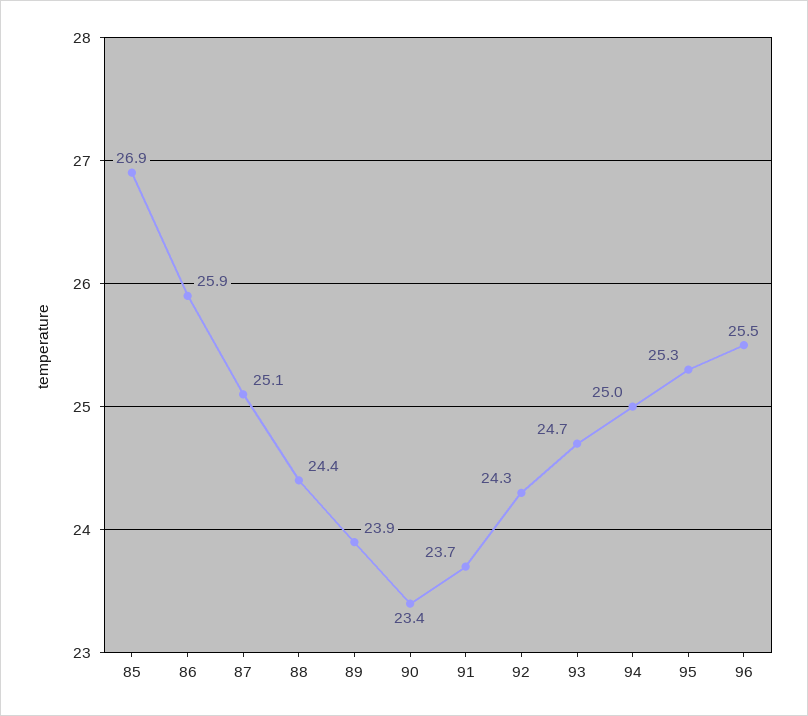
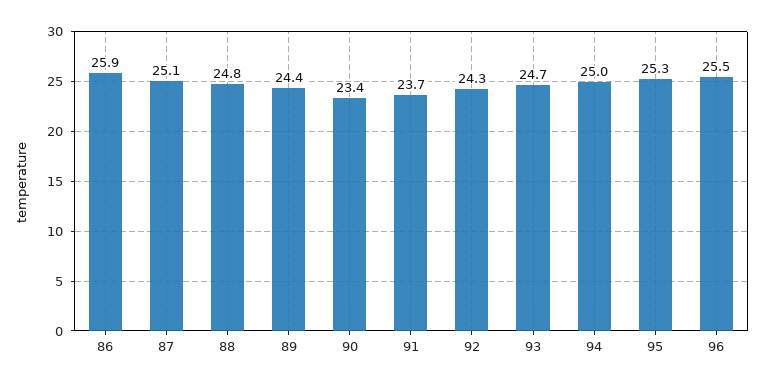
85: 26.9 -> none
88: 24.4 -> 24.8
89: 23.9 -> 24.4

